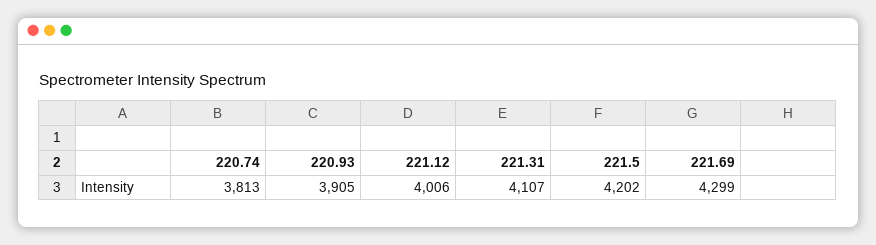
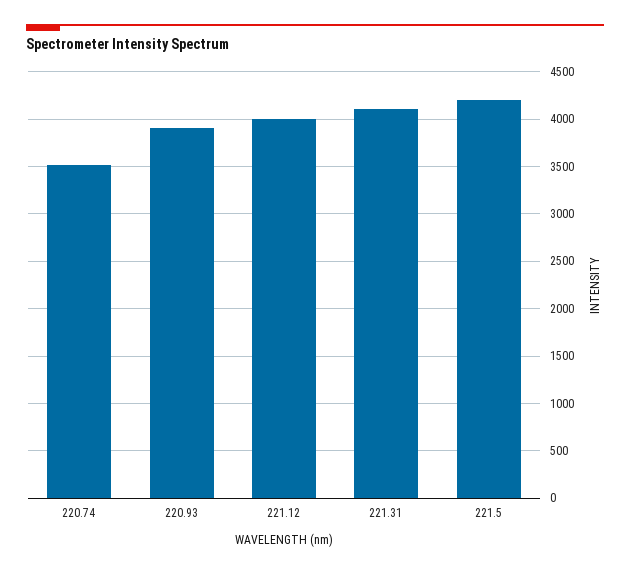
220.74: 3813 -> 3500
221.69: 4299 -> none

